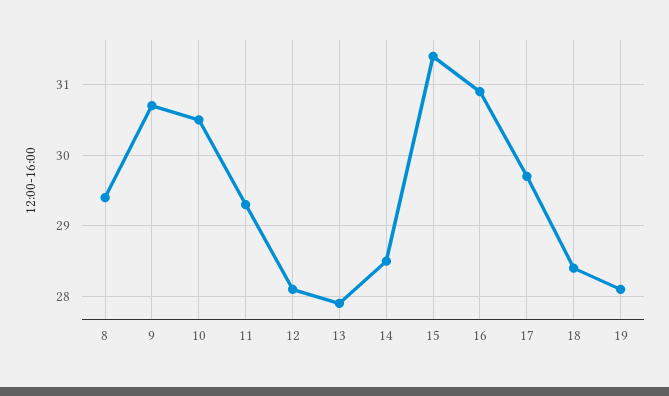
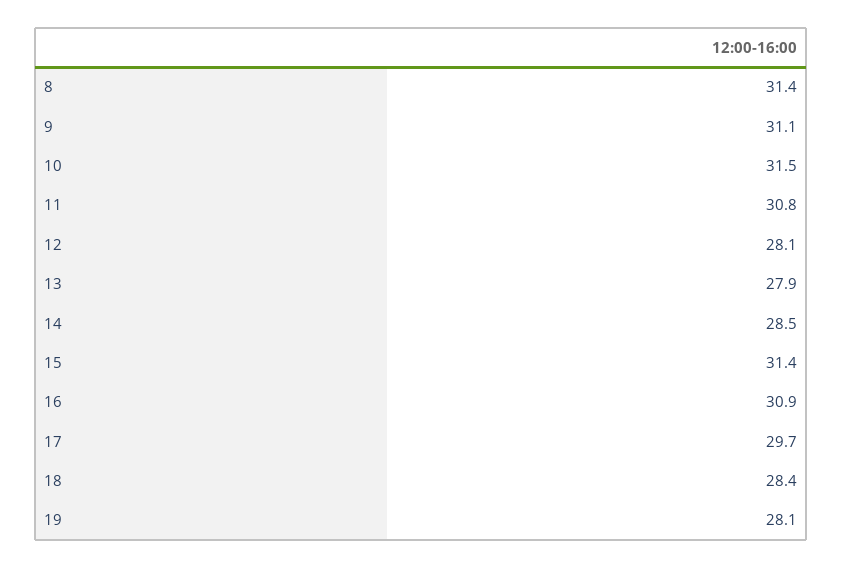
8: 29.4 -> 31.4
9: 30.7 -> 31.1
10: 30.5 -> 31.5
11: 29.3 -> 30.8

